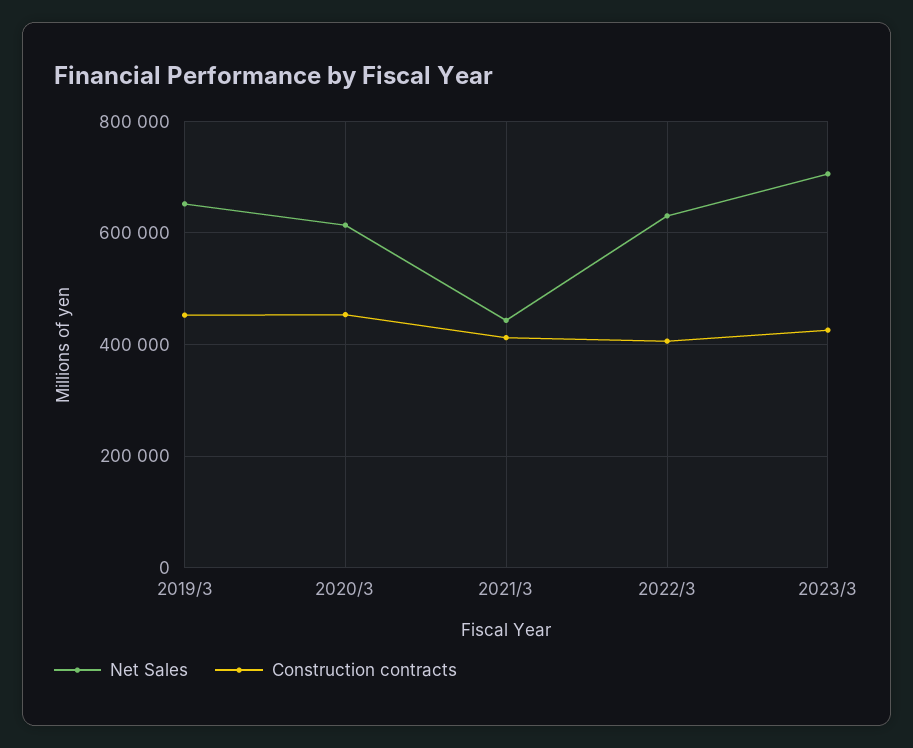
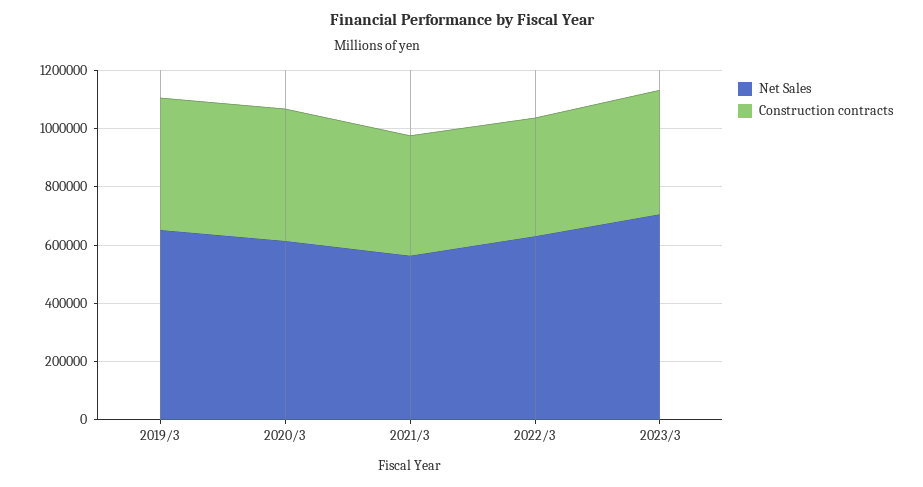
Net Sales, 2021/3: 440000 -> 550000

